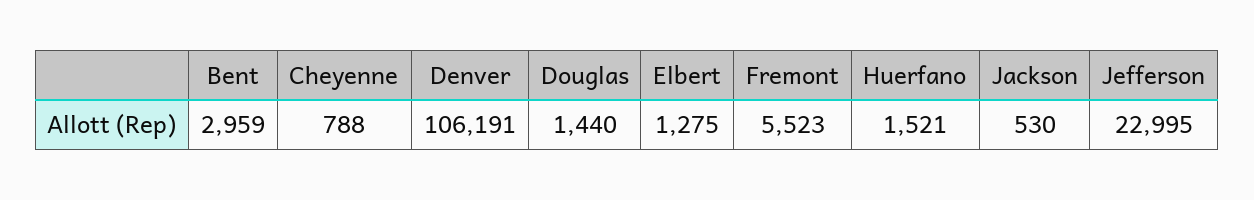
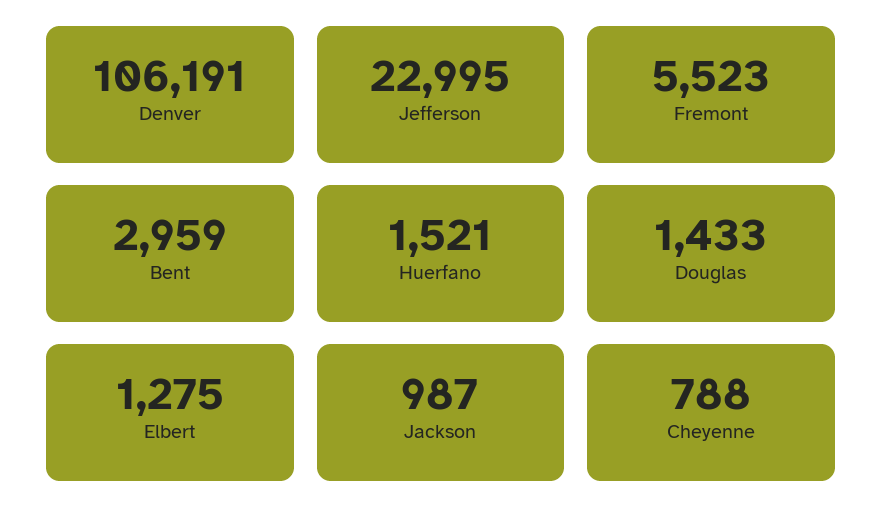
Douglas: 1440 -> 1433
Jackson: 530 -> 987

